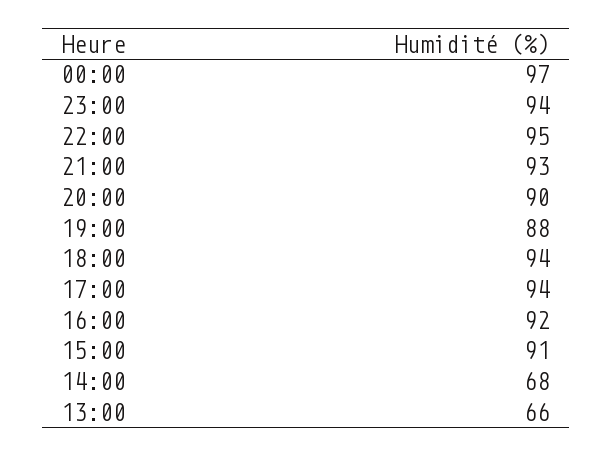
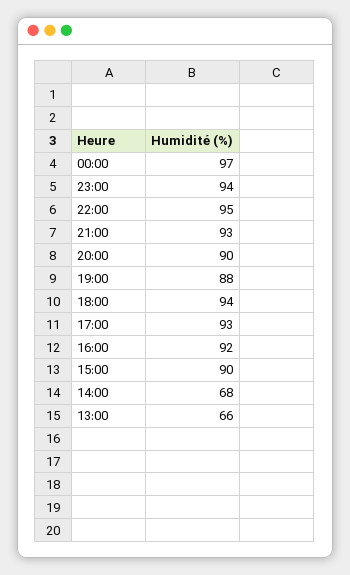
17:00: 94 -> 93
15:00: 91 -> 90

